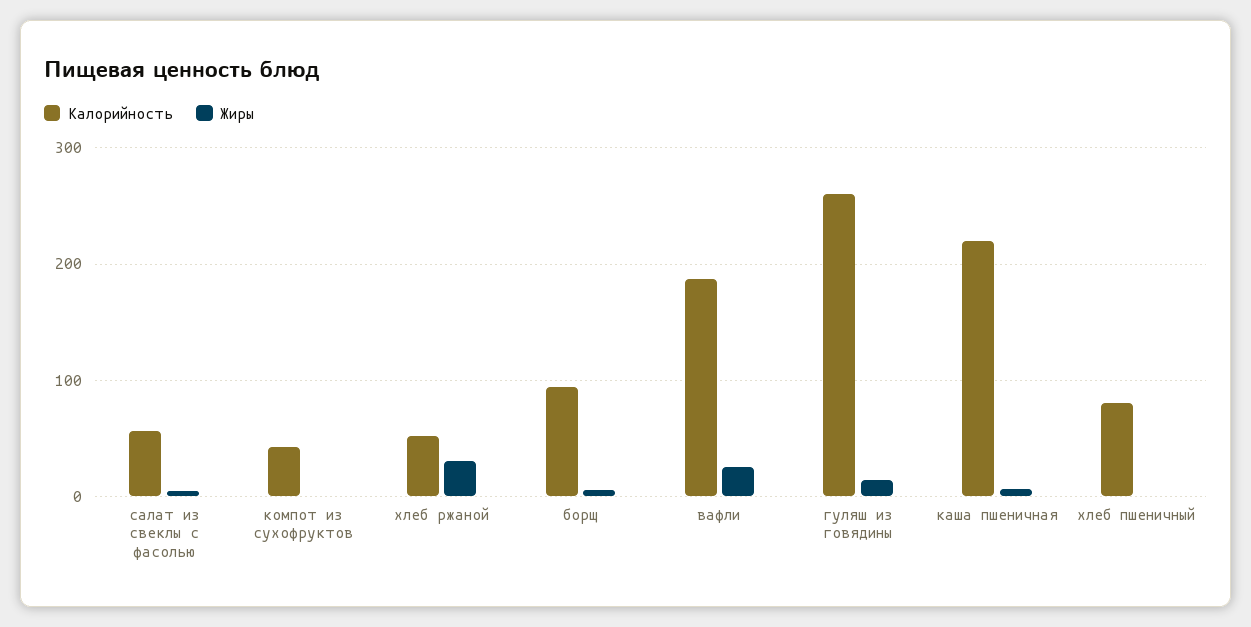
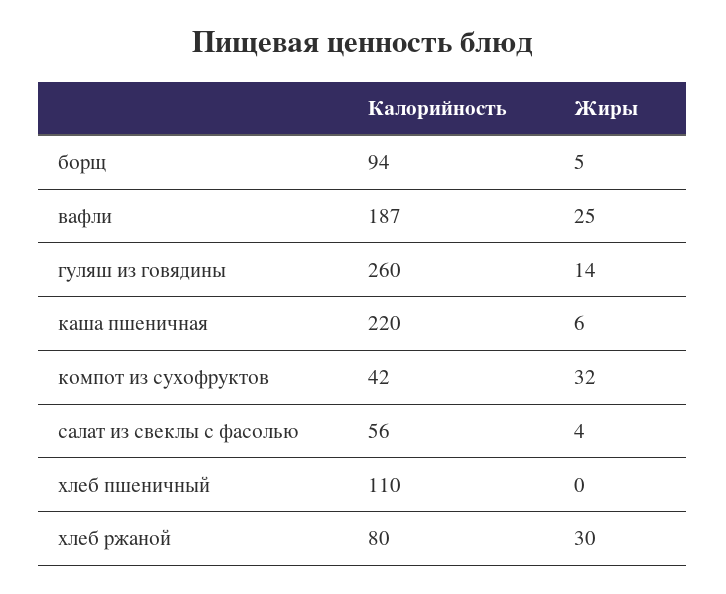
Жиры, компот из сухофруктов: 0 -> 32
Калорийность, хлеб ржаной: 50 -> 80
Калорийность, хлеб пшеничный: 80 -> 110

